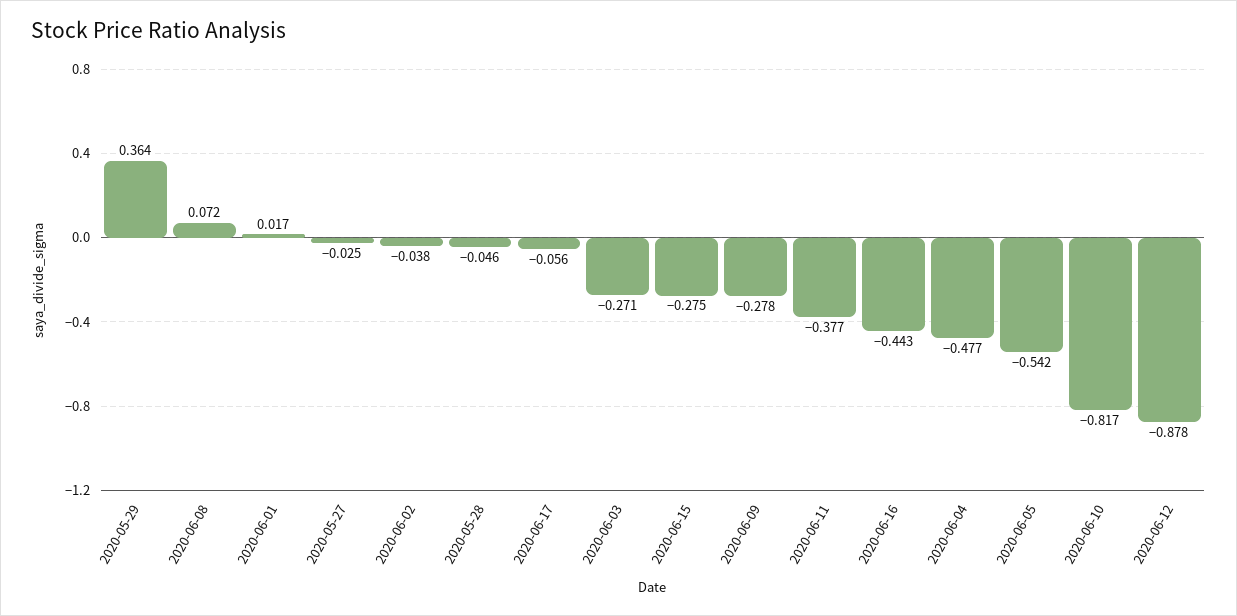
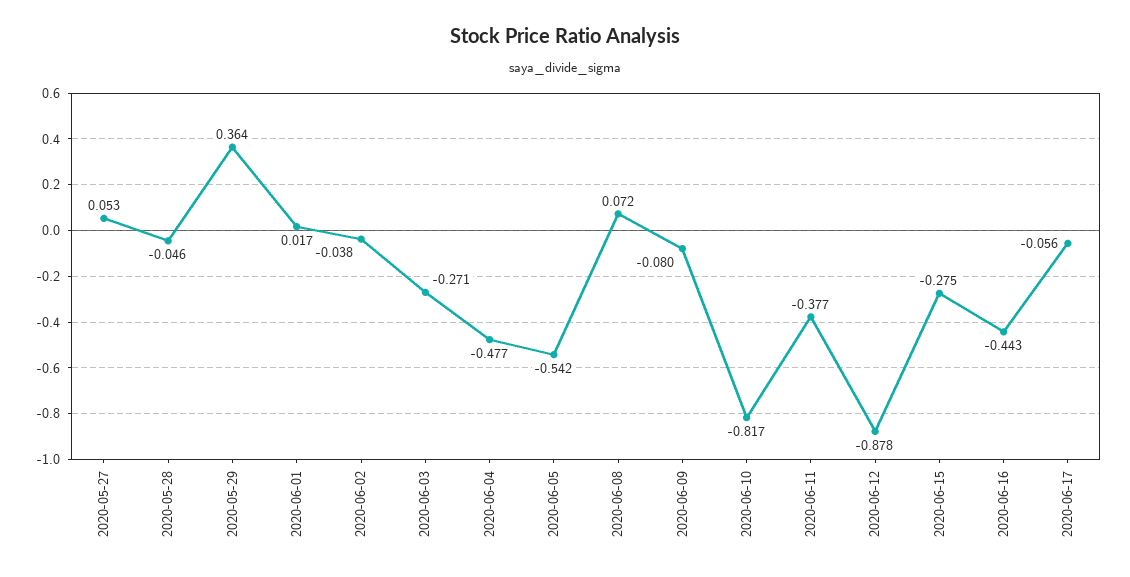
2020-05-27: -0.025 -> 0.053
2020-06-09: -0.278 -> -0.08

